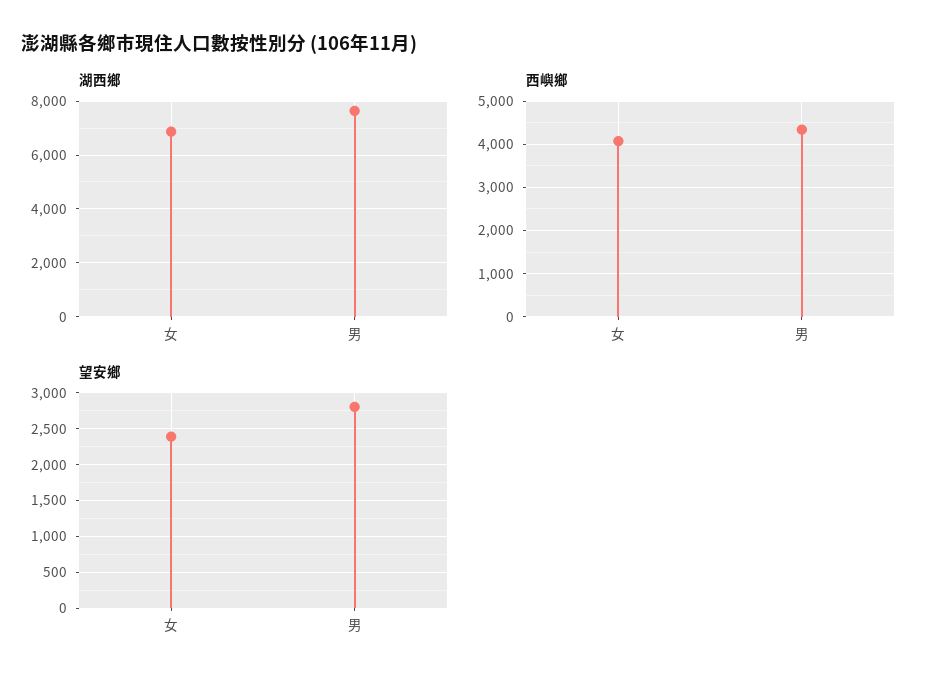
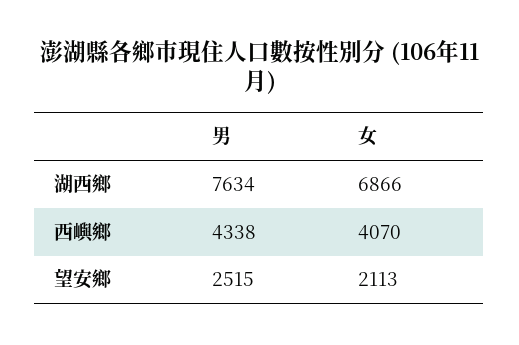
望安鄉, 女: 2400 -> 2113
望安鄉, 男: 2800 -> 2515

